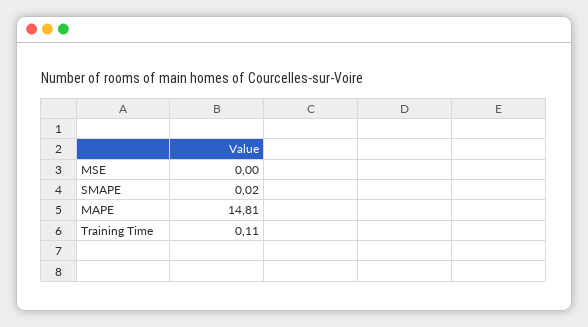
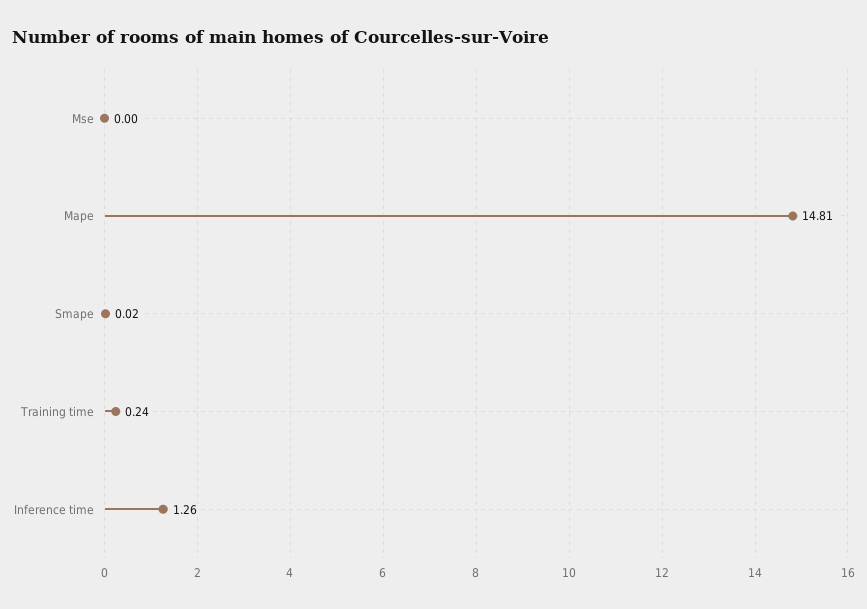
Training Time: 0.11 -> 0.24
Inference time: none -> 1.26

